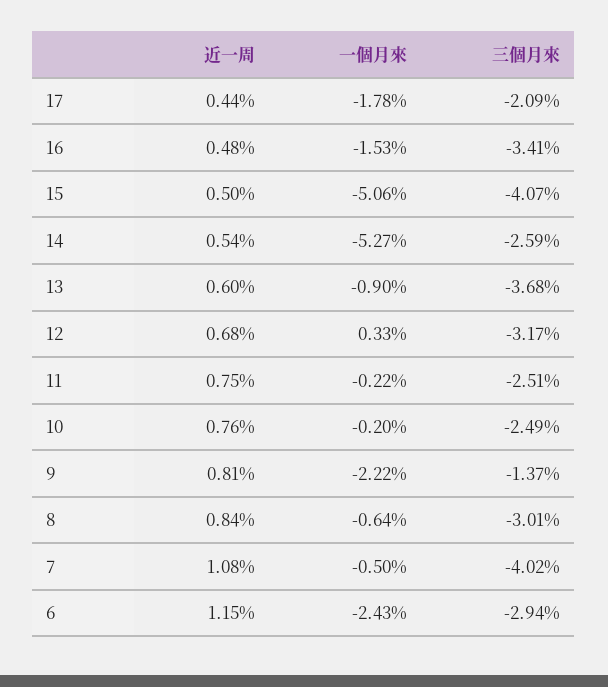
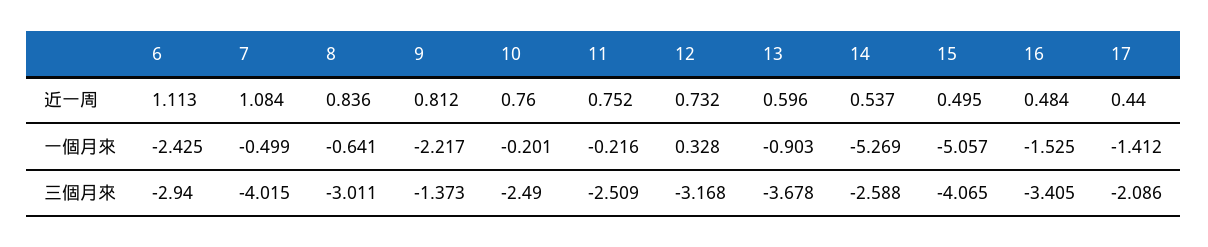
一個月來, 17: -1.78 -> -1.412
近一周, 12: 0.68 -> 0.732
近一周, 6: 1.15 -> 1.113

